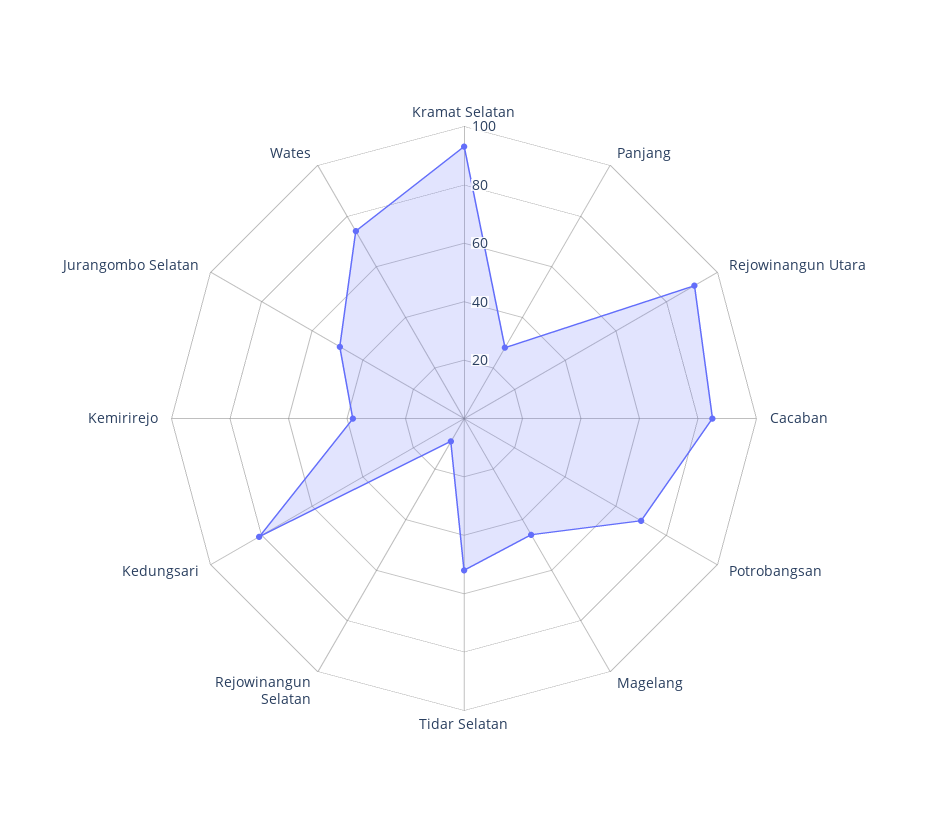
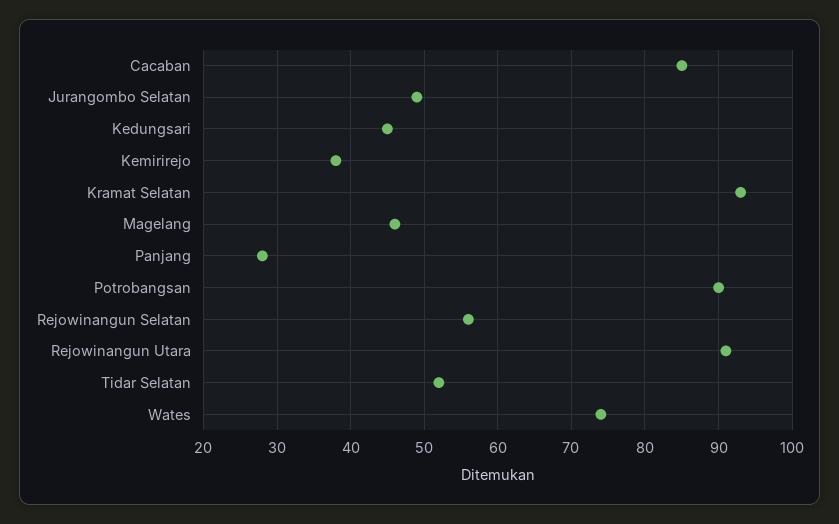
Potrobangsan: 70 -> 90
Rejowinangun Selatan: 10 -> 56
Kedungsari: 80 -> 45

